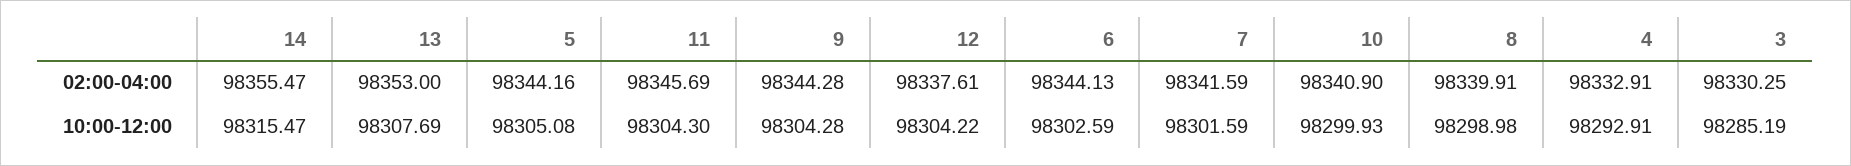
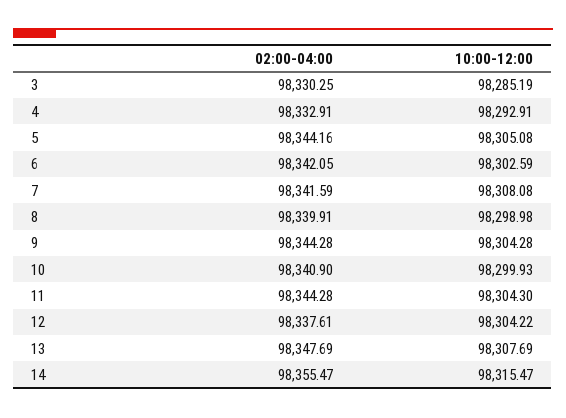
13, 02:00-04:00: 98353 -> 98347.69
11, 02:00-04:00: 98345.69 -> 98344.28
6, 02:00-04:00: 98344.13 -> 98342.05
7, 10:00-12:00: 98301.59 -> 98308.08

